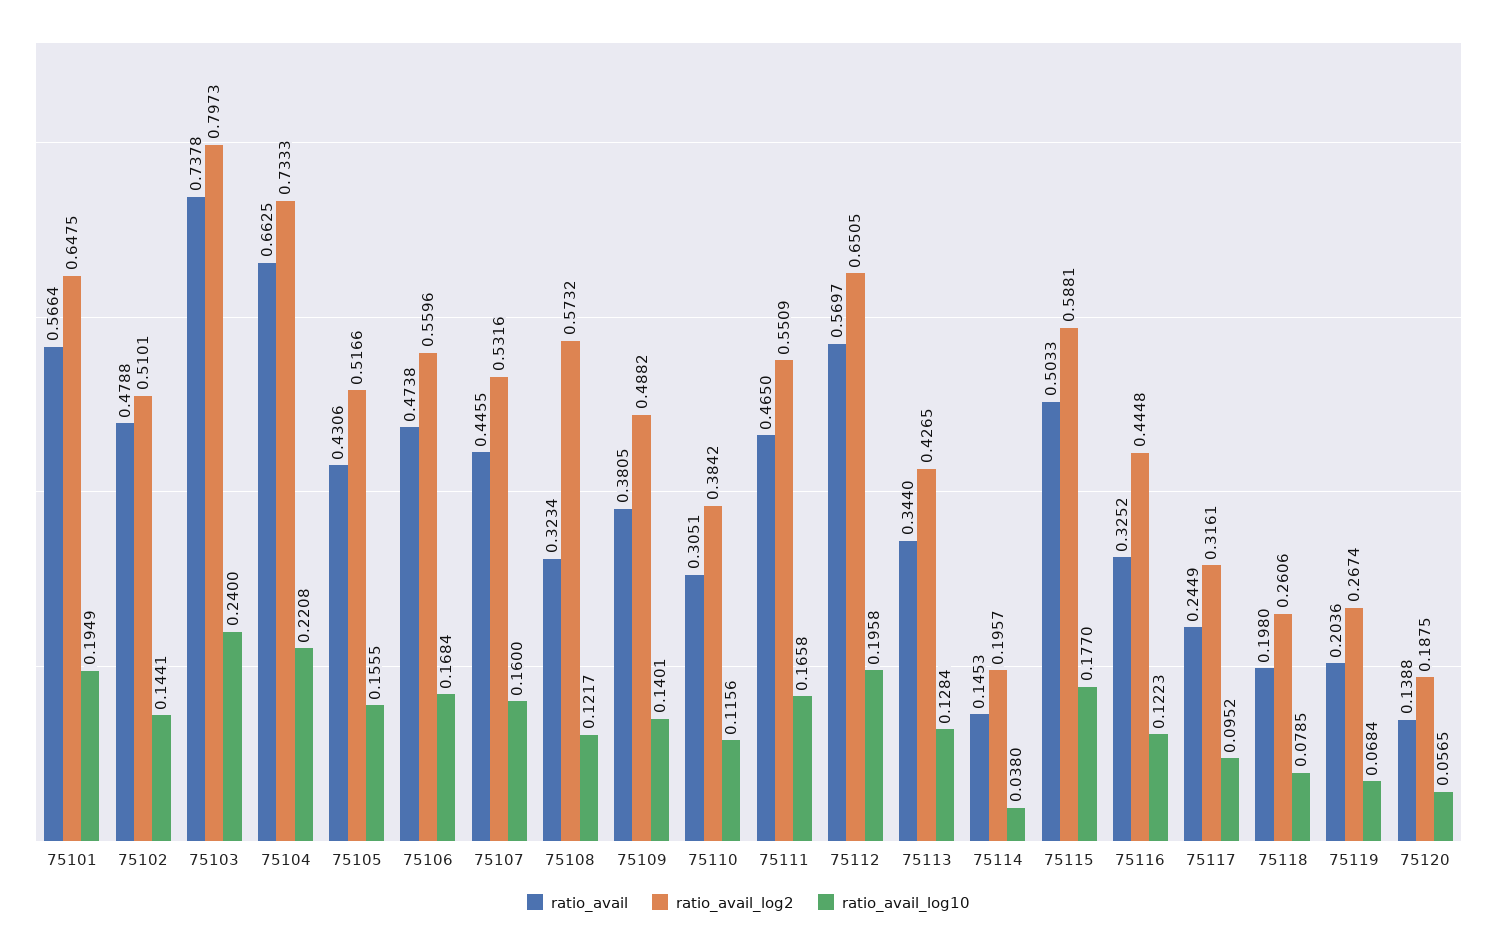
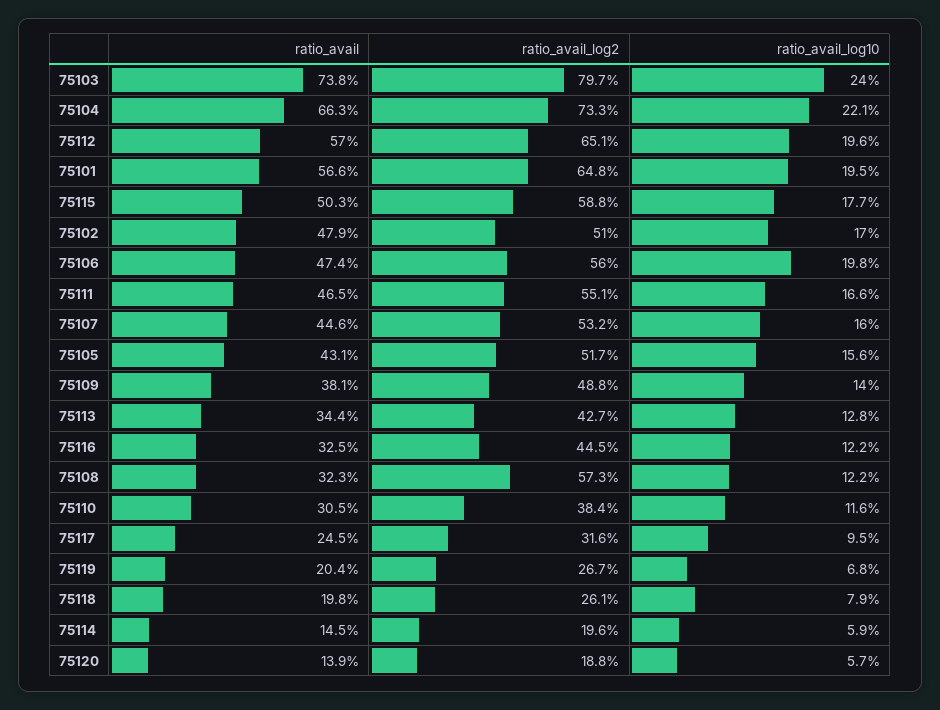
ratio_avail_log10, 75102: 0.1441 -> 0.17
ratio_avail_log10, 75106: 0.1684 -> 0.198
ratio_avail_log10, 75114: 0.038 -> 0.059

